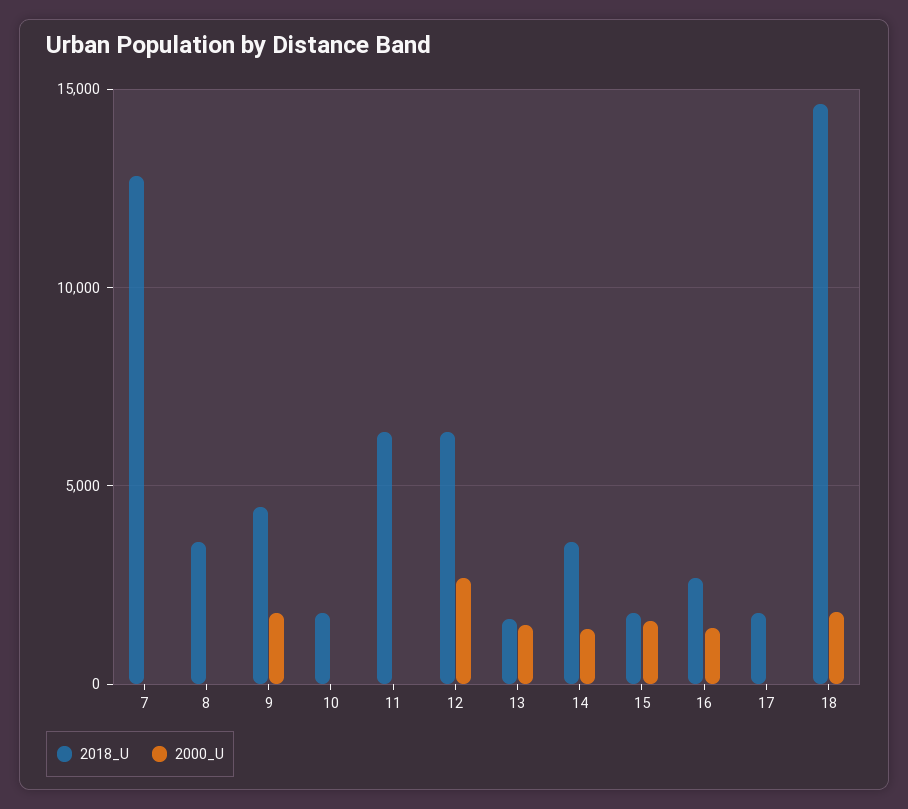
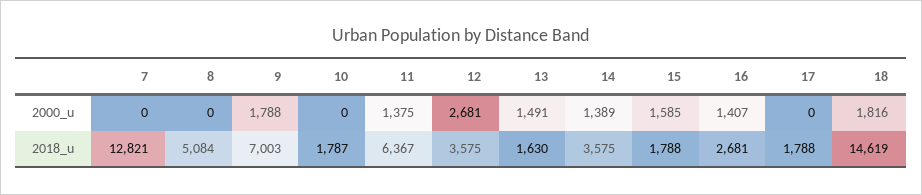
2018_U, 8: 3500 -> 5084
2018_U, 9: 4500 -> 7003
2000_U, 11: 0 -> 1375
2018_U, 12: 6500 -> 3575

